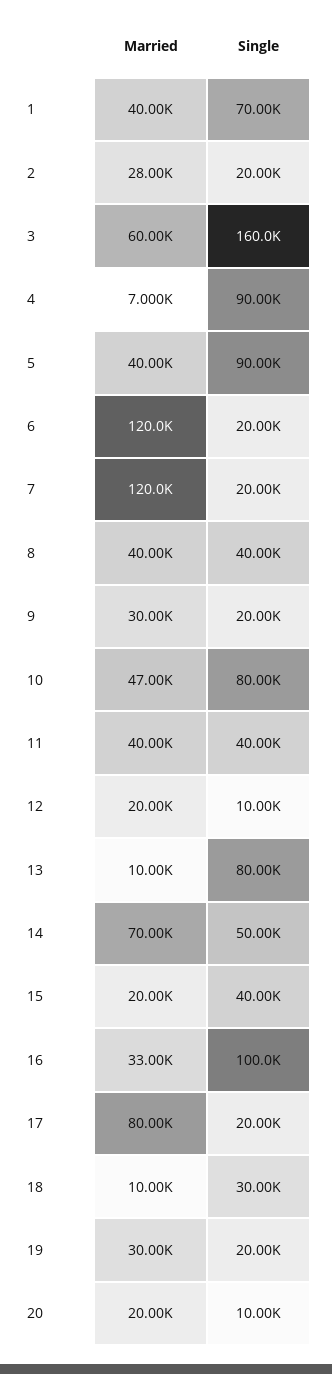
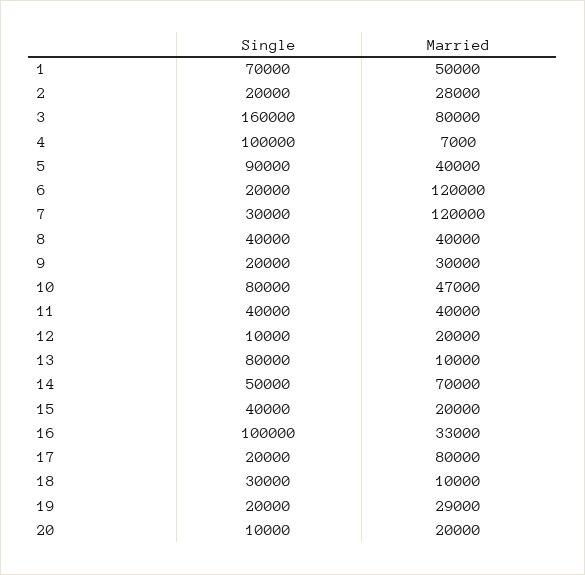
Married, 1: 40000 -> 50000
Married, 3: 60000 -> 80000
Single, 4: 90000 -> 100000
Single, 7: 20000 -> 30000
Married, 19: 30000 -> 29000

